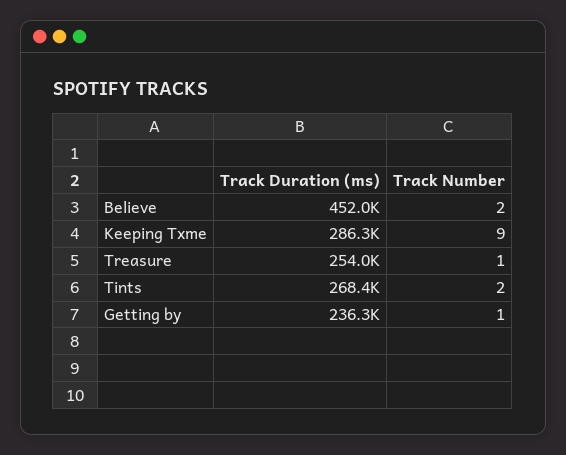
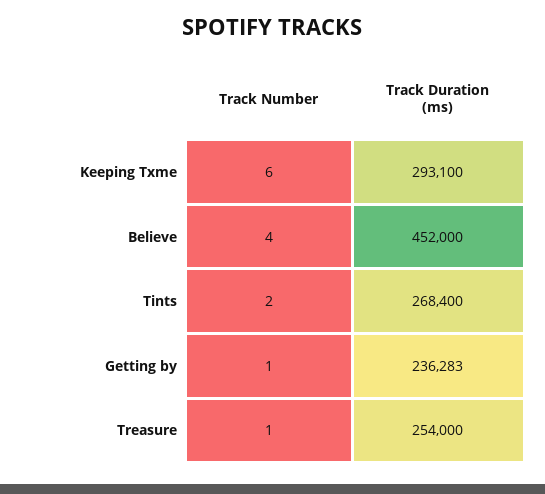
Track Number, Believe: 2 -> 4
Track Duration (ms), Keeping Txme: 286300 -> 293100
Track Number, Keeping Txme: 9 -> 6

